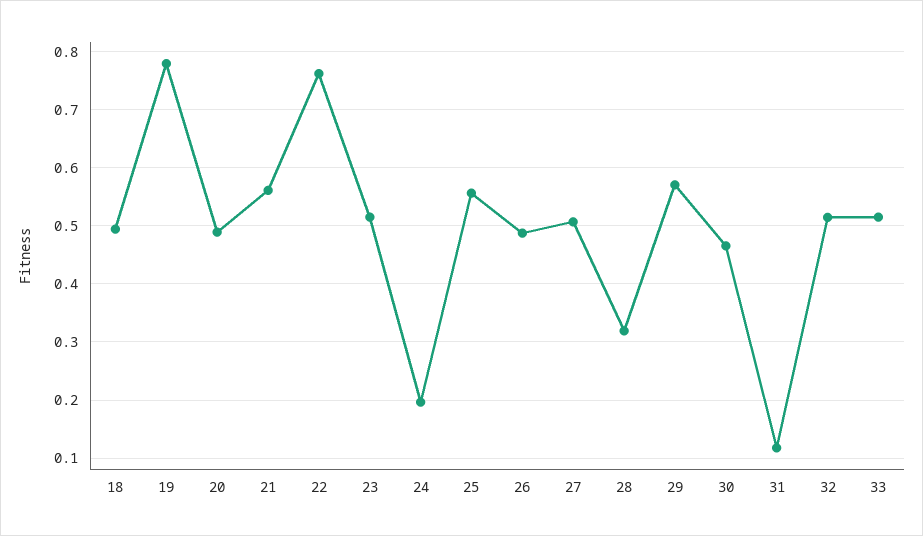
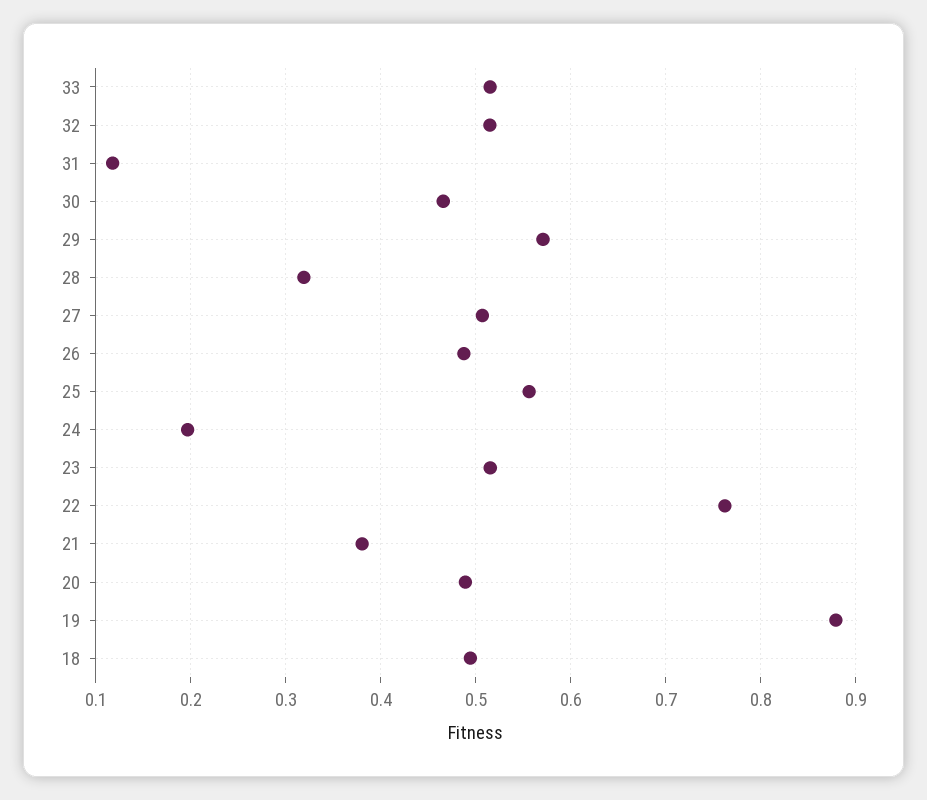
19: 0.78 -> 0.88
21: 0.56 -> 0.38

